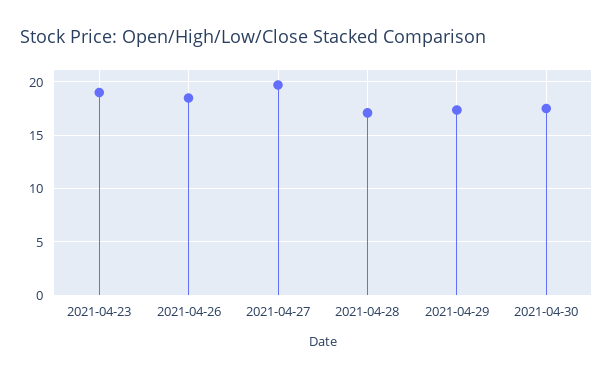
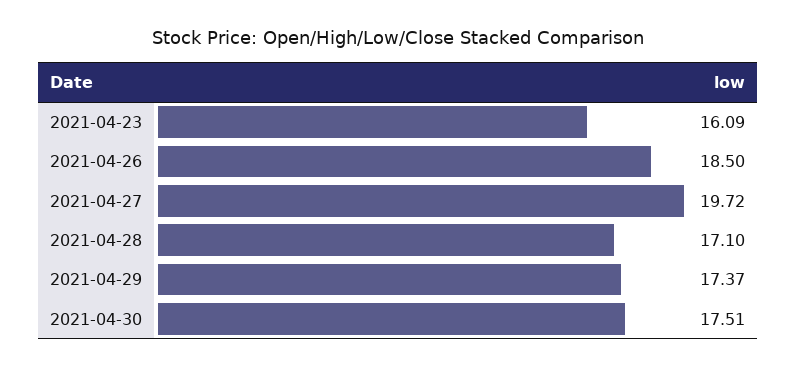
2021-04-23: 19 -> 16.09

